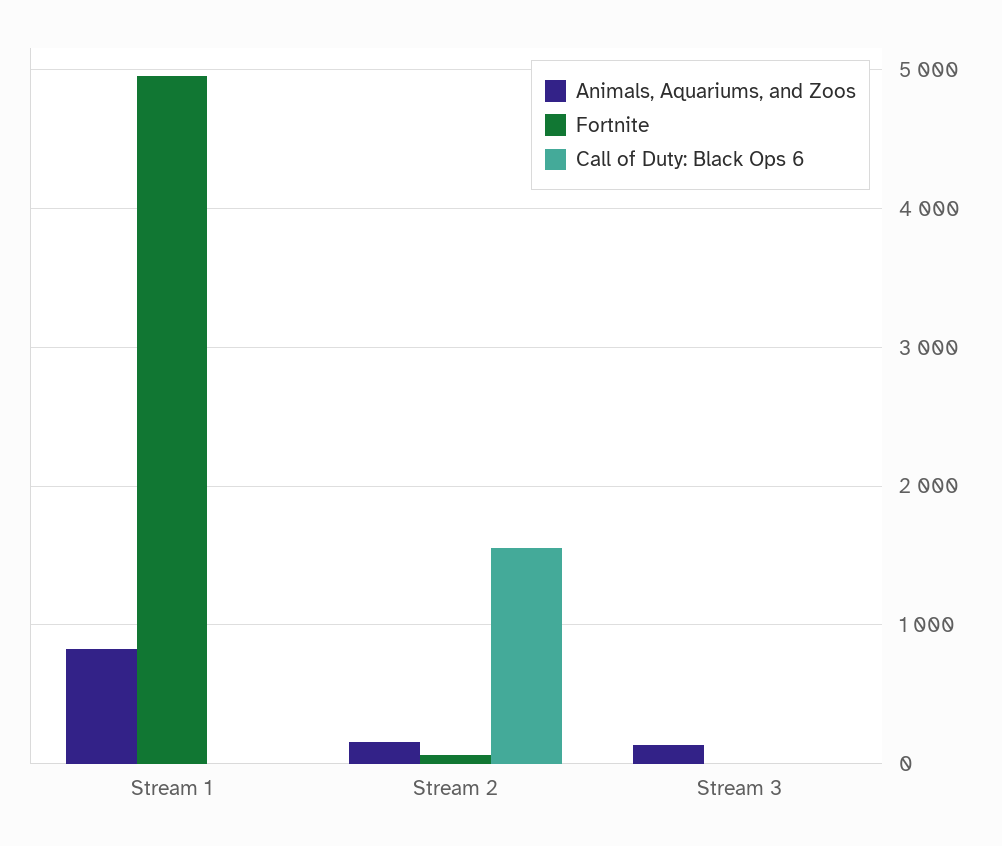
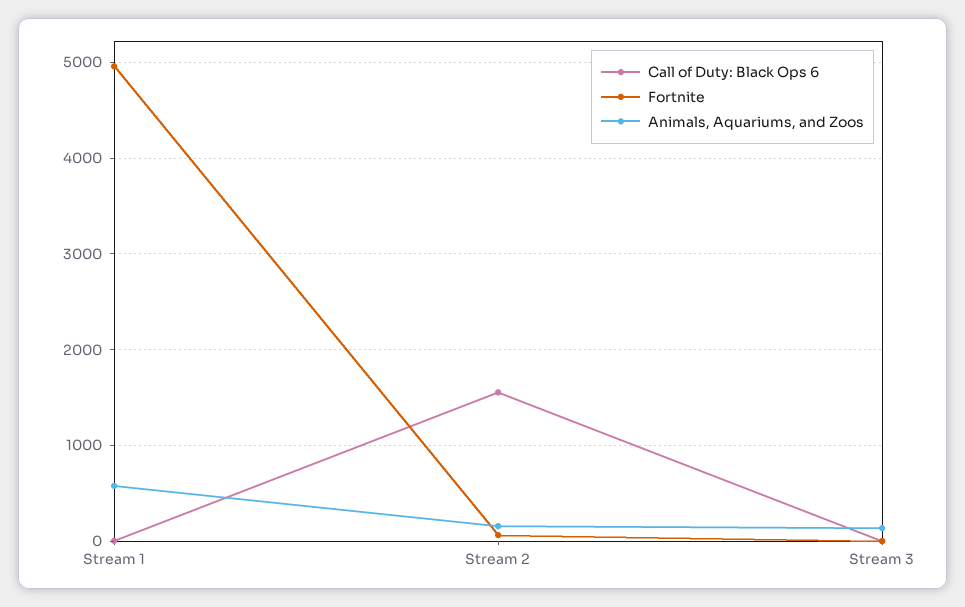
Animals, Aquariums, and Zoos, Stream 1: 800 -> 600

